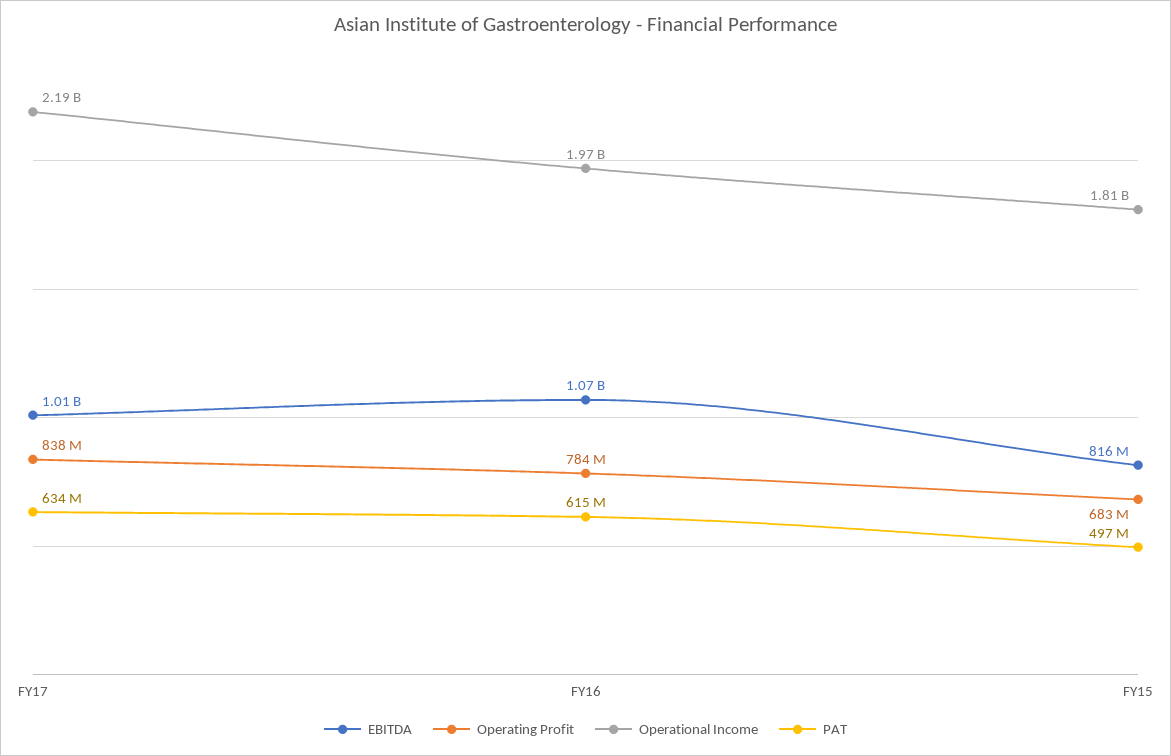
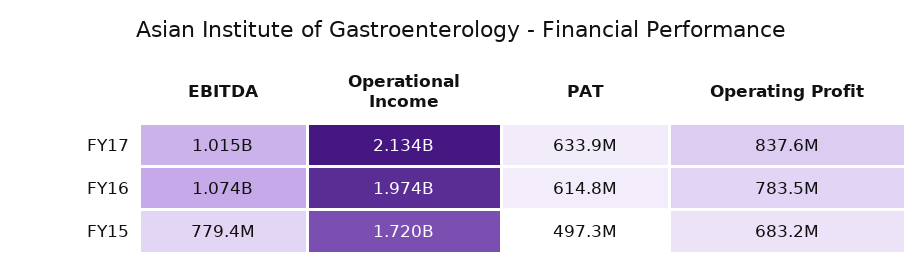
Operational Income, FY17: 2190000000 -> 2134000000
EBITDA, FY15: 816000000 -> 779400000
Operational Income, FY15: 1810000000 -> 1720000000

